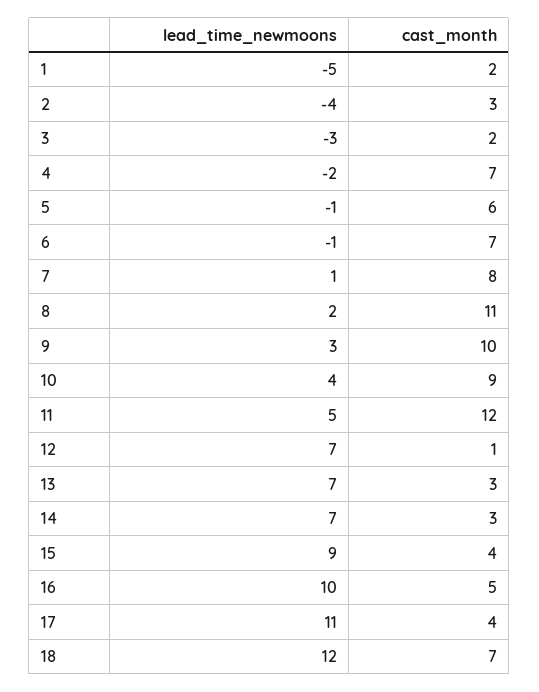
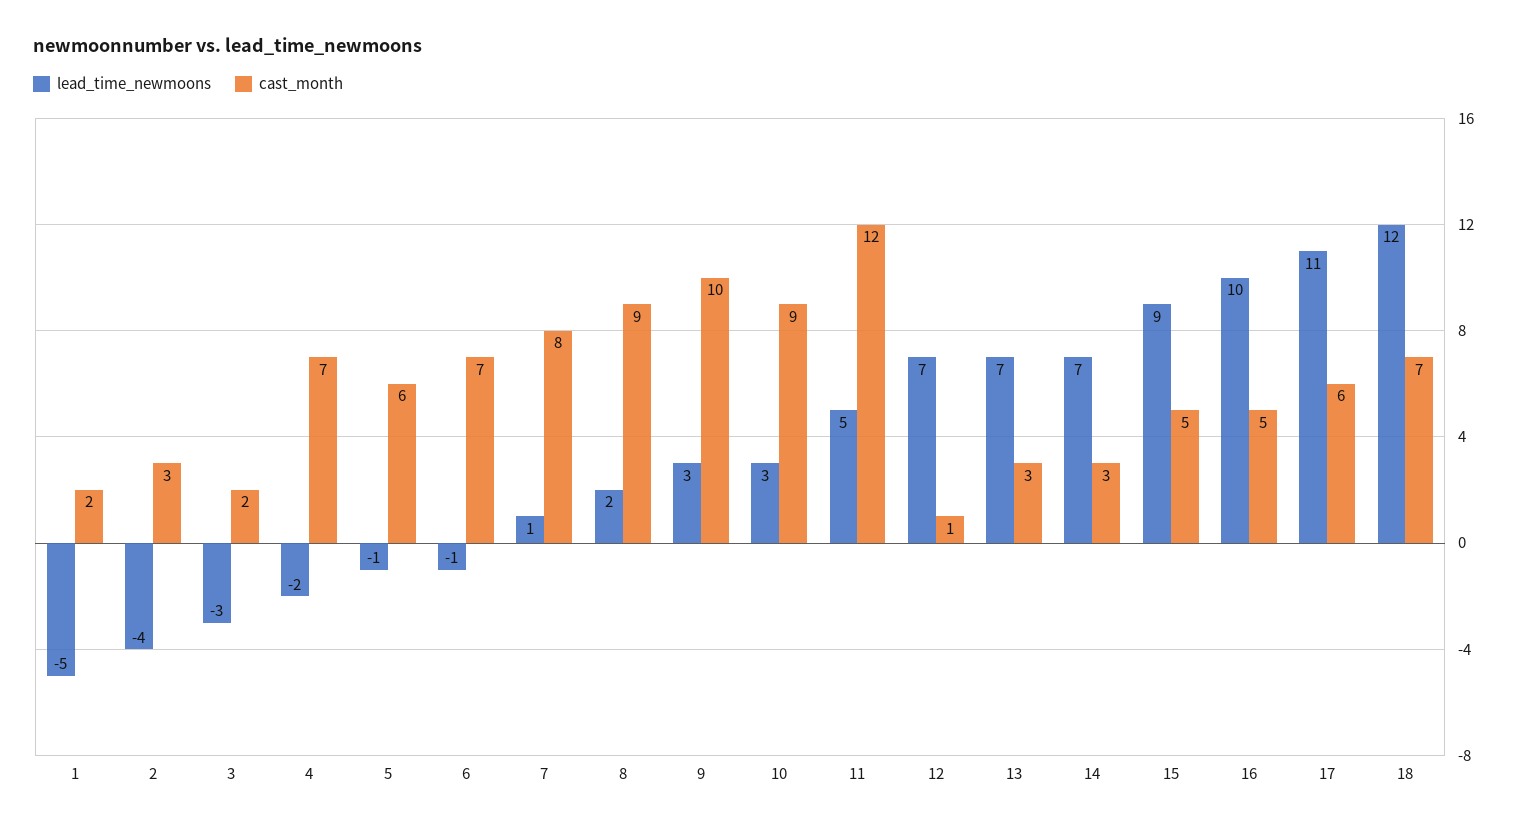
cast_month, 8: 11 -> 9
lead_time_newmoons, 10: 4 -> 3
cast_month, 15: 4 -> 5
cast_month, 17: 4 -> 6

